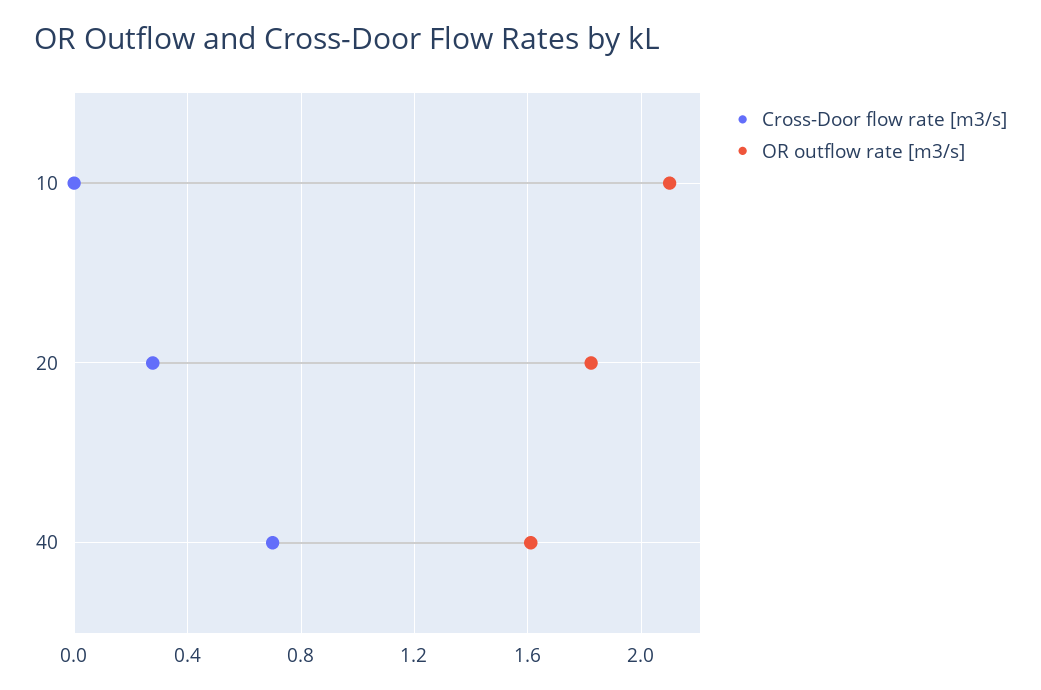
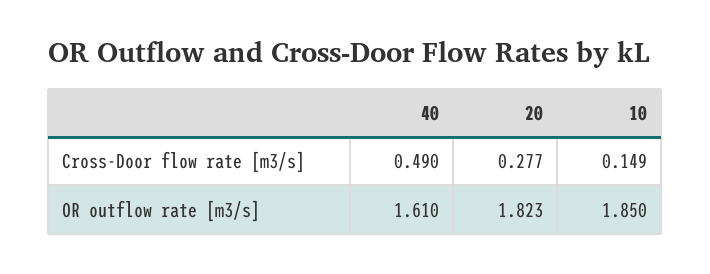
Cross-Door flow rate [m3/s], 10: 0 -> 0.149
OR outflow rate [m3/s], 10: 2.1 -> 1.85
Cross-Door flow rate [m3/s], 40: 0.7 -> 0.49

